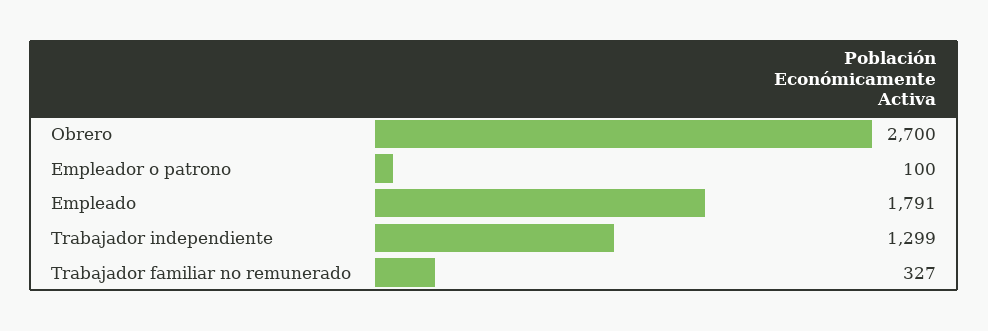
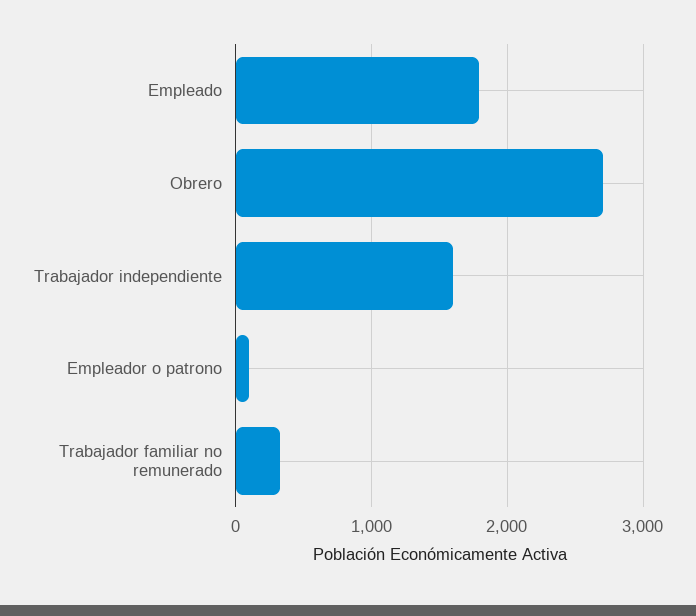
Trabajador independiente: 1299 -> 1600

